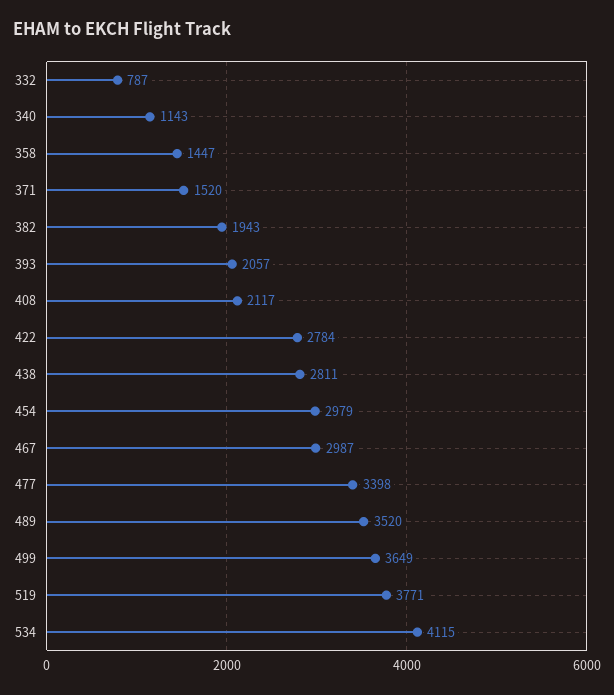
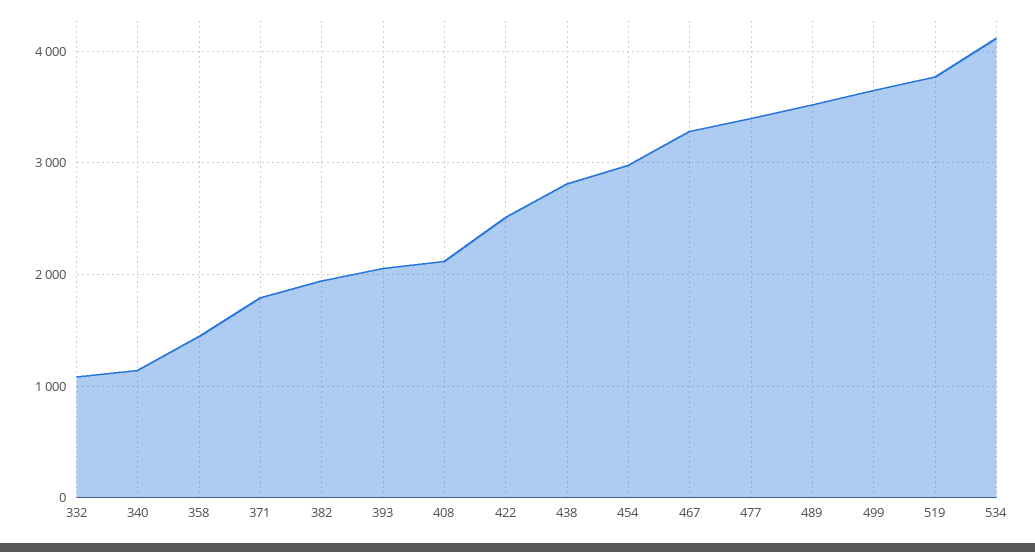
332: 787 -> 1100
371: 1520 -> 1800
422: 2784 -> 2500
467: 2987 -> 3300

